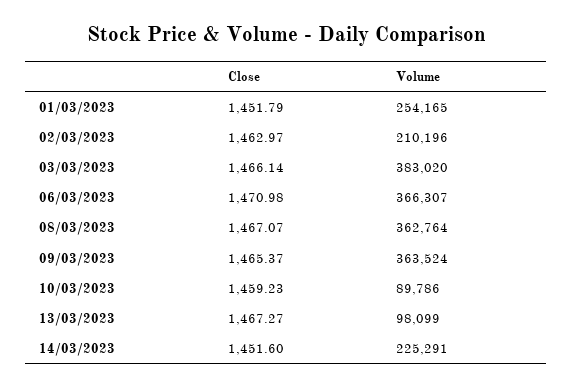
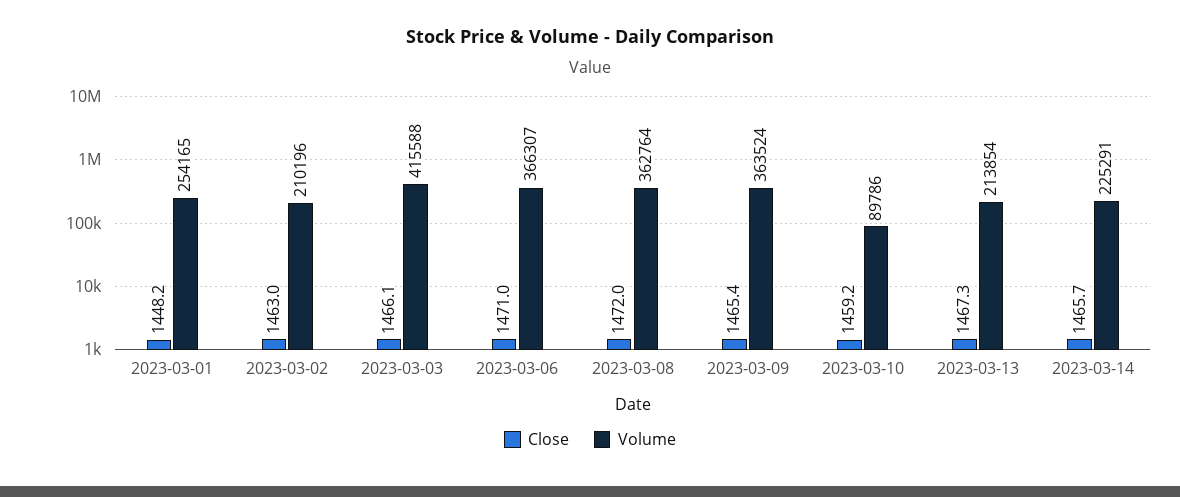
Close, 01/03/2023: 1451.79 -> 1448.2
Volume, 03/03/2023: 383020 -> 415588
Close, 08/03/2023: 1467.07 -> 1472
Volume, 13/03/2023: 98099 -> 213854
Close, 14/03/2023: 1451.6 -> 1465.7

